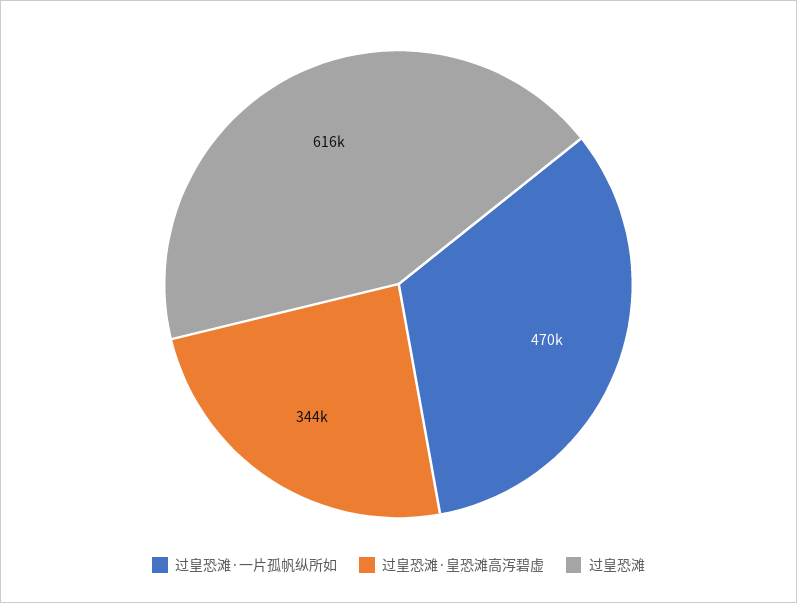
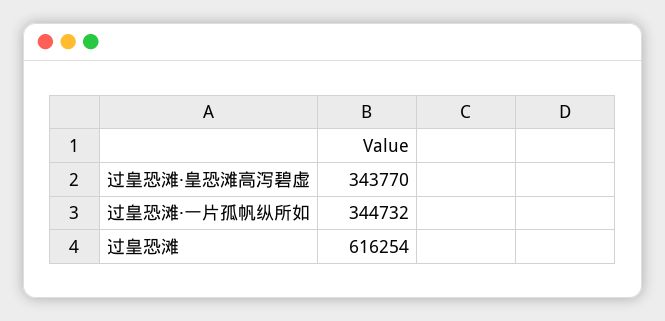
过皇恐滩·一片孤帆纵所如: 470000 -> 344732

